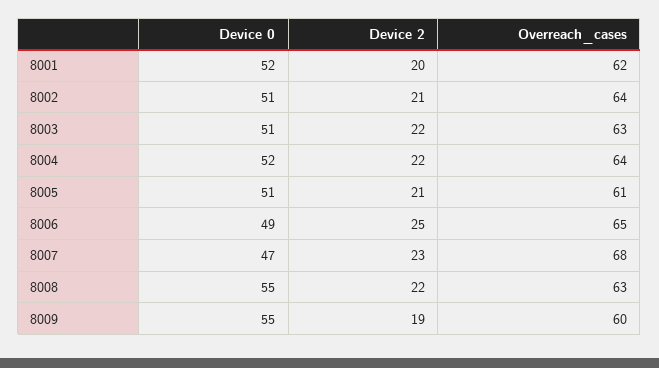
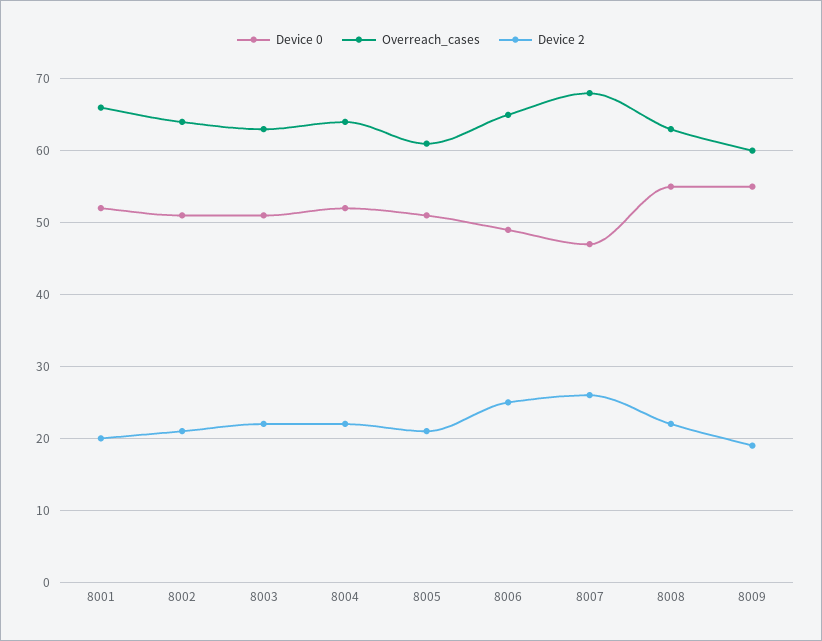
Overreach_cases, 8001: 62 -> 66
Device 2, 8007: 23 -> 26

